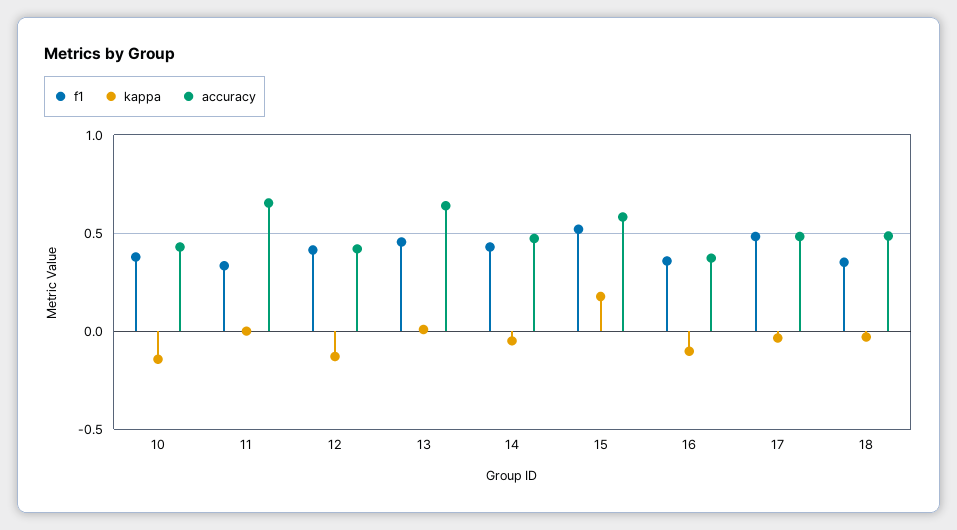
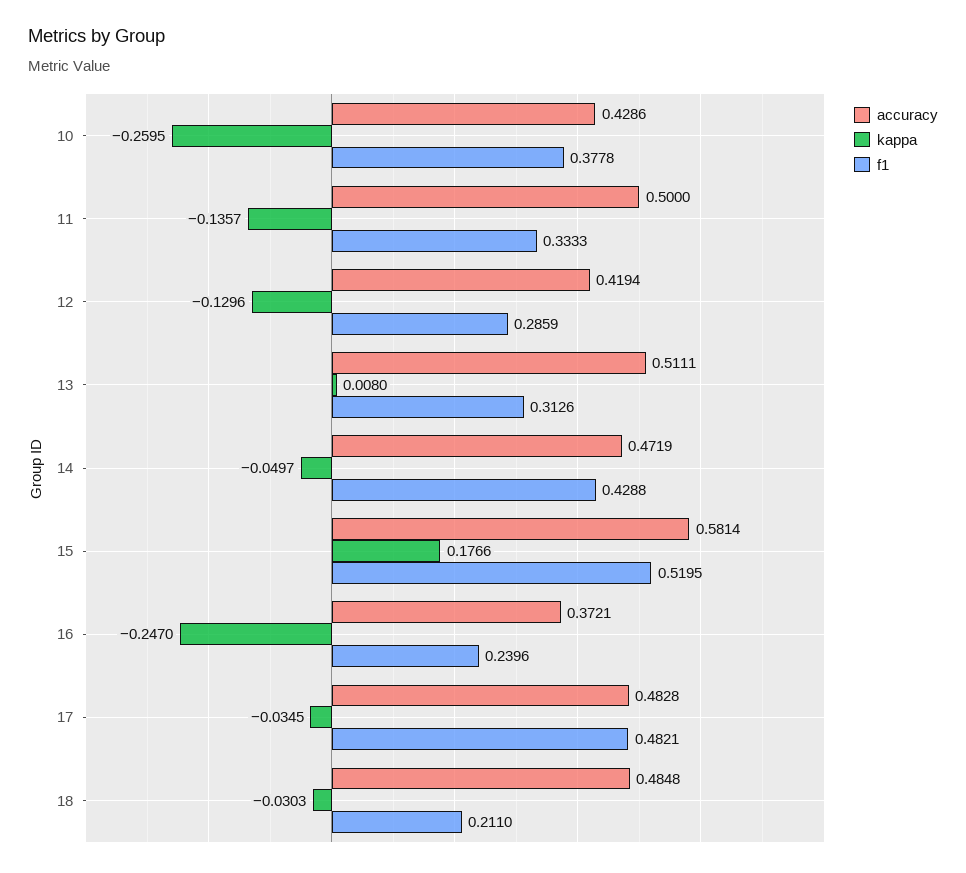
kappa, 10: -0.15 -> -0.2595
kappa, 11: 0 -> -0.1357
accuracy, 11: 0.65 -> 0.5
f1, 12: 0.4 -> 0.2859
f1, 13: 0.45 -> 0.3126
accuracy, 13: 0.65 -> 0.5111
f1, 16: 0.35 -> 0.2396
kappa, 16: -0.1 -> -0.247
f1, 18: 0.35 -> 0.211

